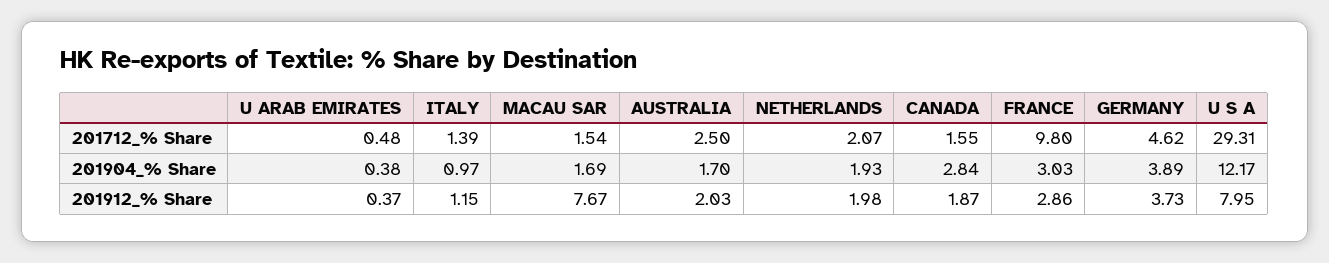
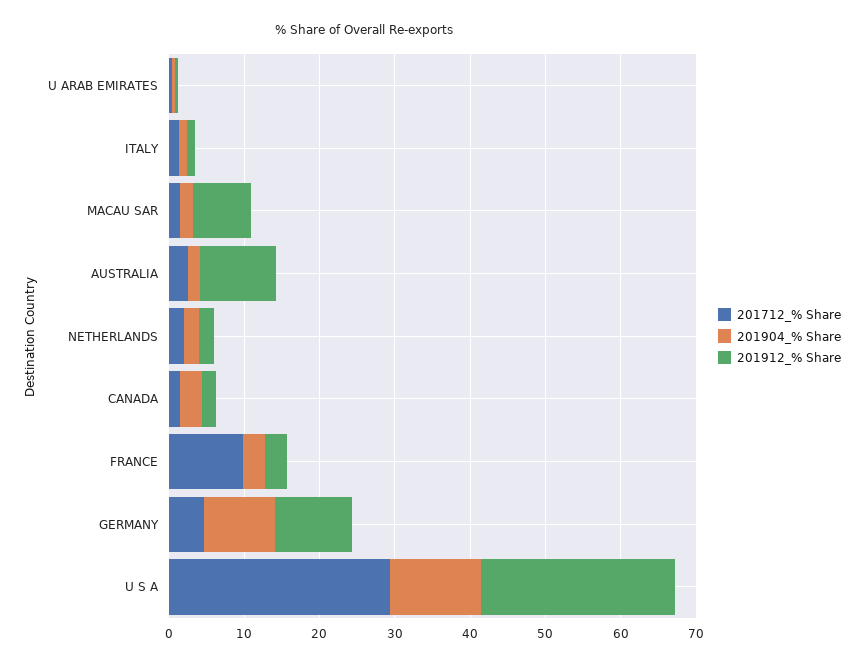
201904_% Share, GERMANY: 3.89 -> 10
201912_% Share, AUSTRALIA: 2.03 -> 10
201912_% Share, GERMANY: 3.73 -> 10
201912_% Share, U S A: 7.95 -> 26

